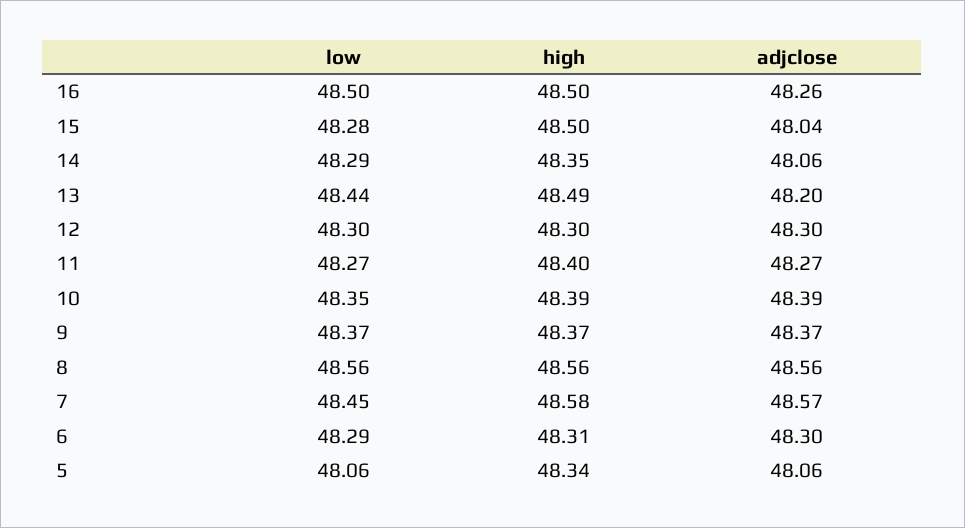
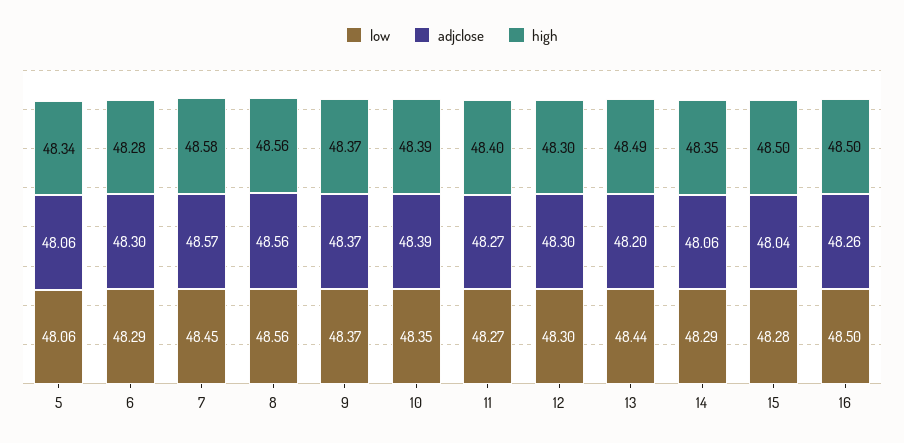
high, 6: 48.31 -> 48.28

